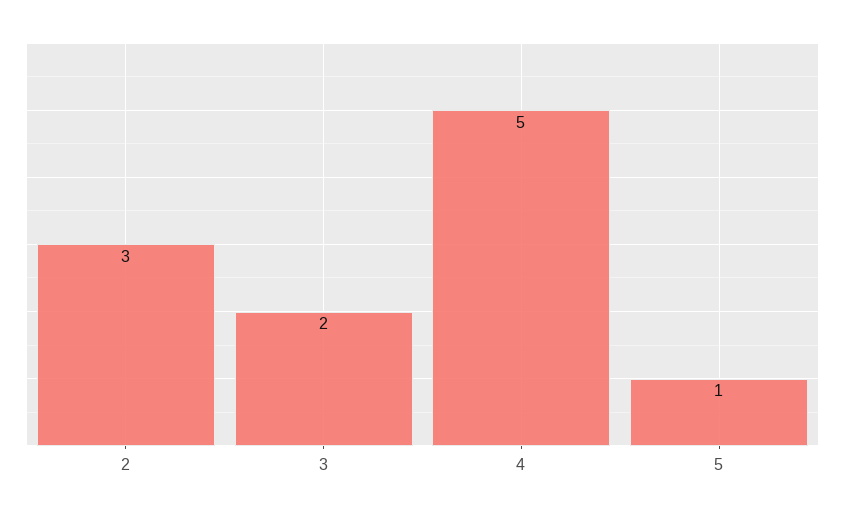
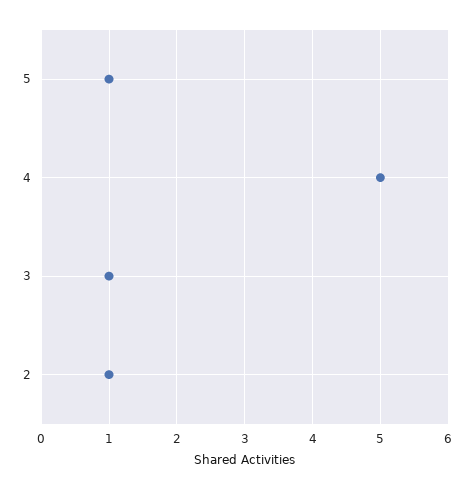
2: 3 -> 1
3: 2 -> 1

